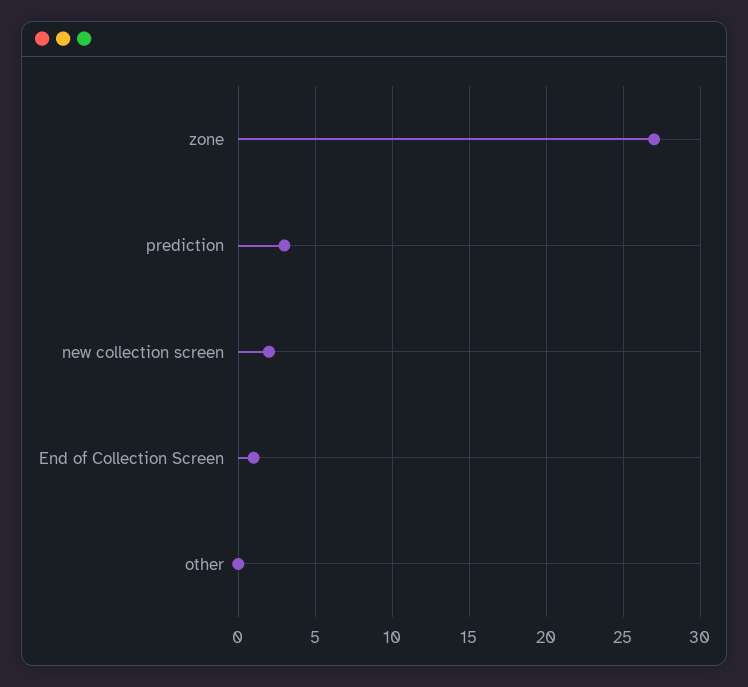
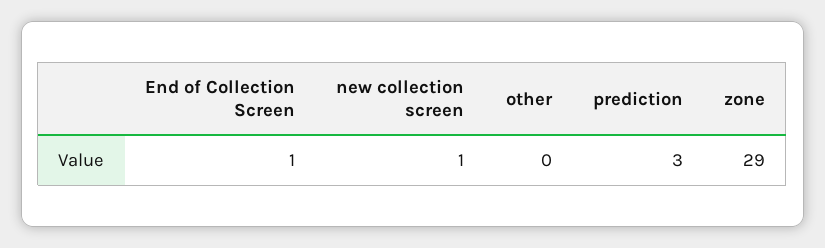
zone: 27 -> 29
new collection screen: 2 -> 1

